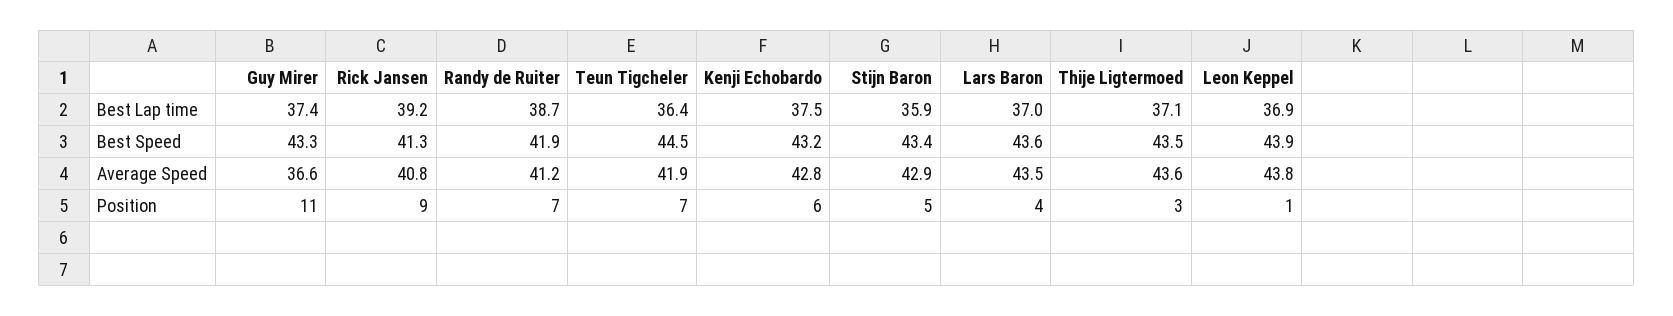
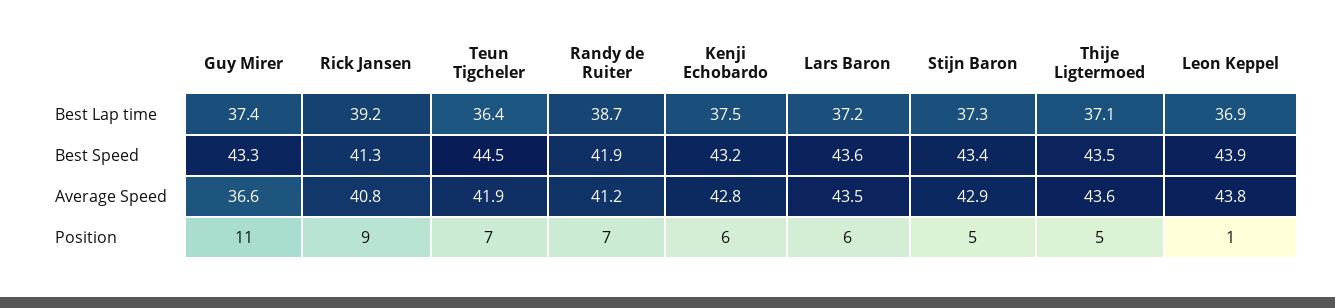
Stijn Baron, Best Lap time: 35.9 -> 37.3
Lars Baron, Best Lap time: 37 -> 37.2
Lars Baron, Position: 4 -> 6
Thije Ligtermoed, Position: 3 -> 5

